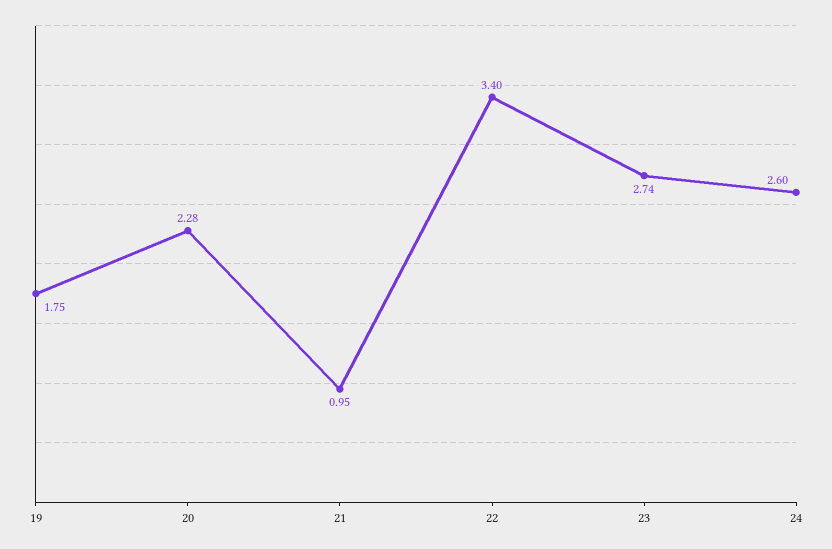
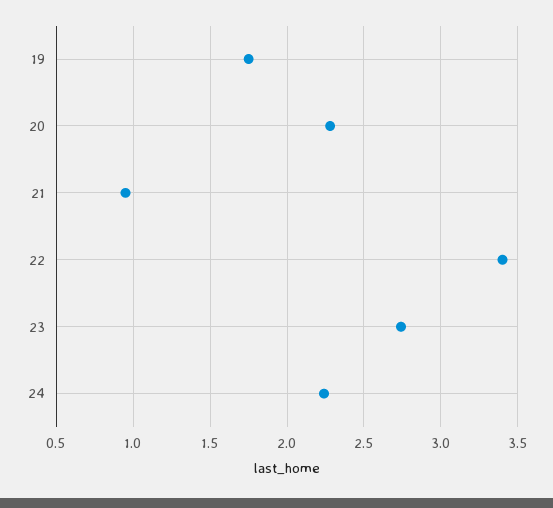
24: 2.6 -> 2.25

